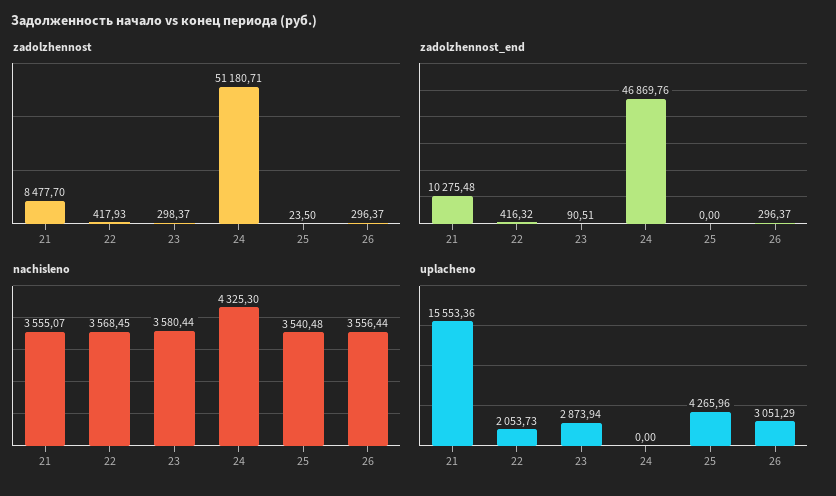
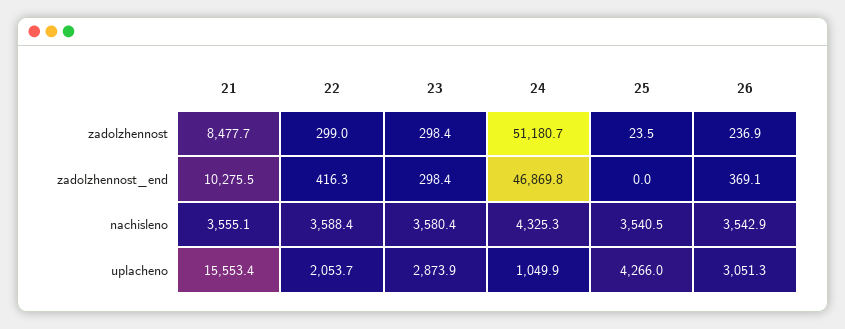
zadolzhennost, 22: 417.93 -> 299
zadolzhennost, 26: 296.37 -> 236.9
zadolzhennost_end, 23: 90.51 -> 298.4
zadolzhennost_end, 26: 296.37 -> 369.1
nachisleno, 22: 3568.45 -> 3588.4
nachisleno, 26: 3556.44 -> 3542.9
uplacheno, 24: 0 -> 1049.9

